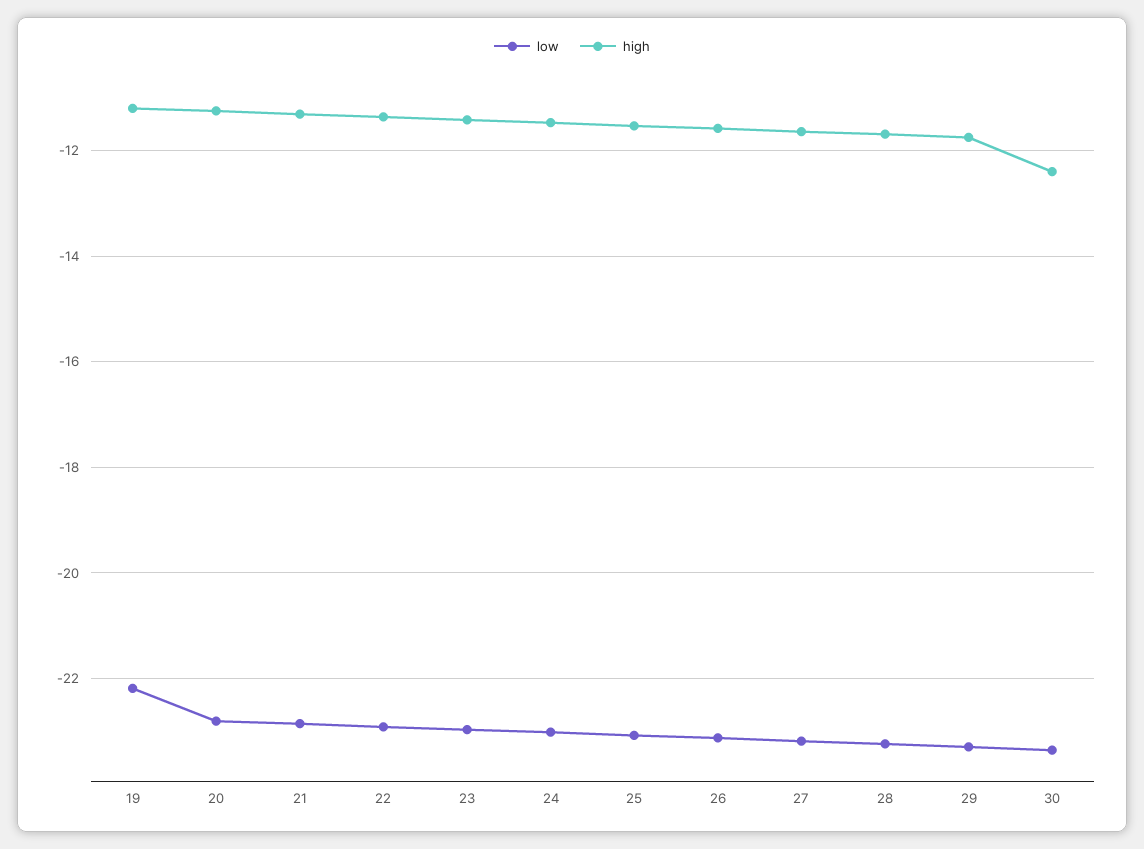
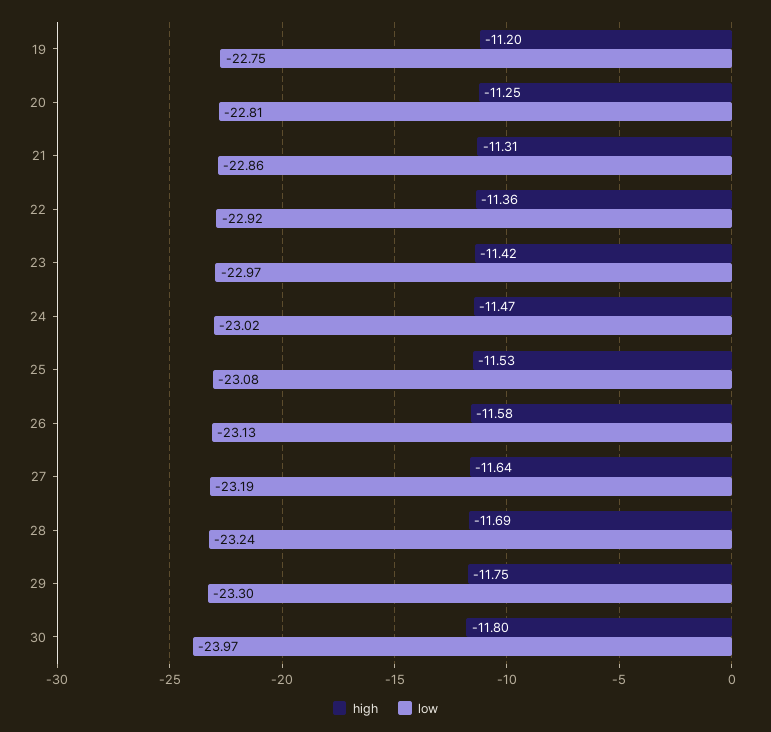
low, 19: -22.2 -> -22.75
low, 30: -23.4 -> -23.97
high, 30: -12.4 -> -11.8

